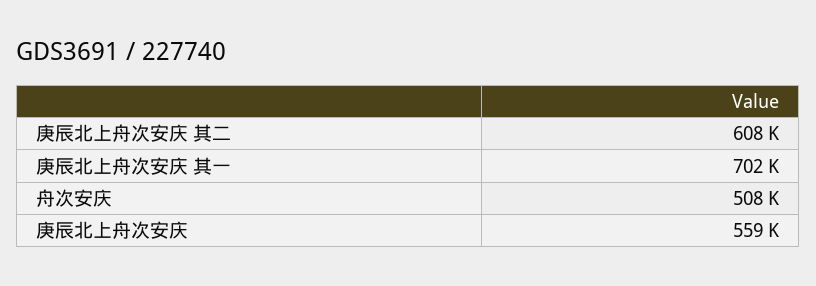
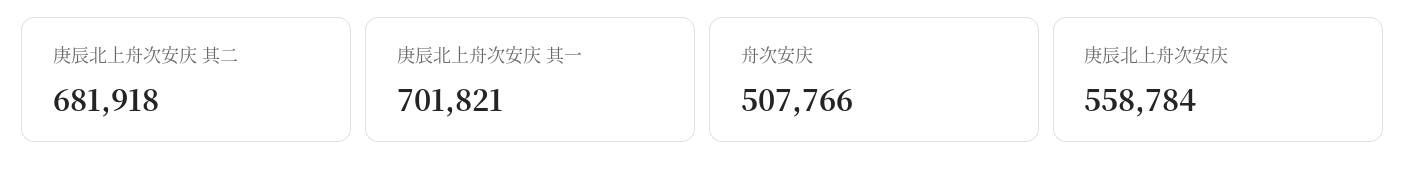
庚辰北上舟次安庆 其二: 608000 -> 681918

